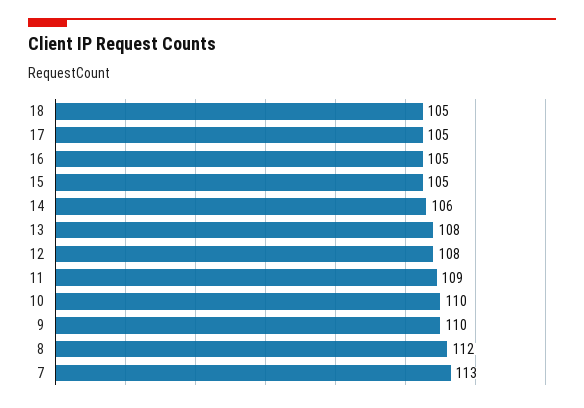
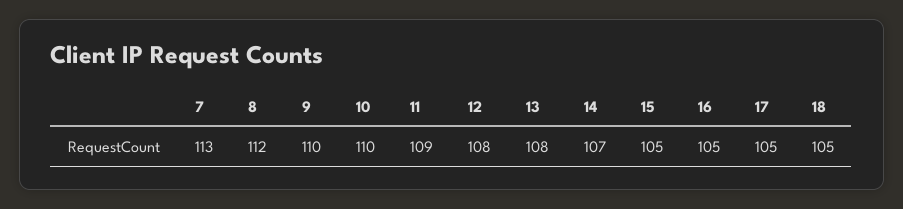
14: 106 -> 107

